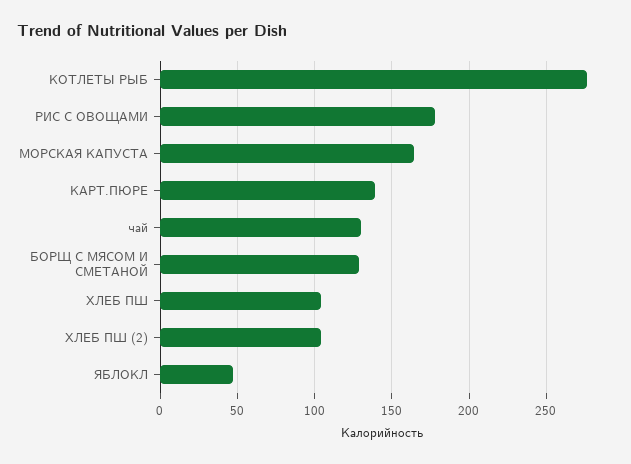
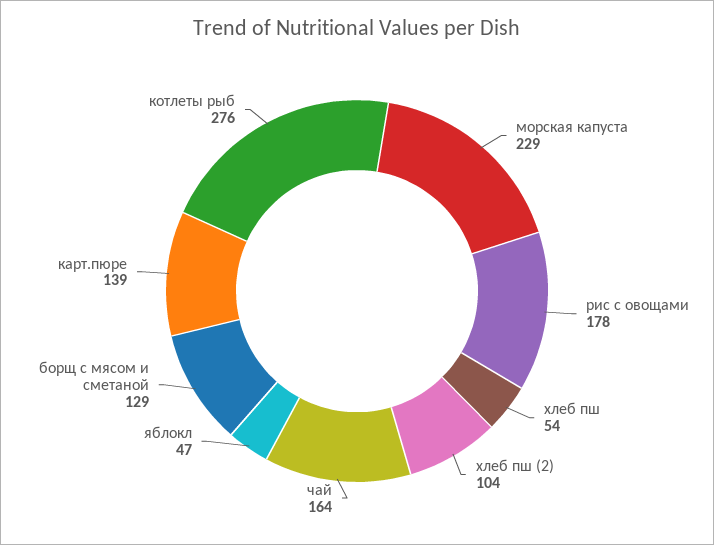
МОРСКАЯ КАПУСТА: 165 -> 229
чай: 130 -> 164
ХЛЕБ ПШ: 105 -> 54

